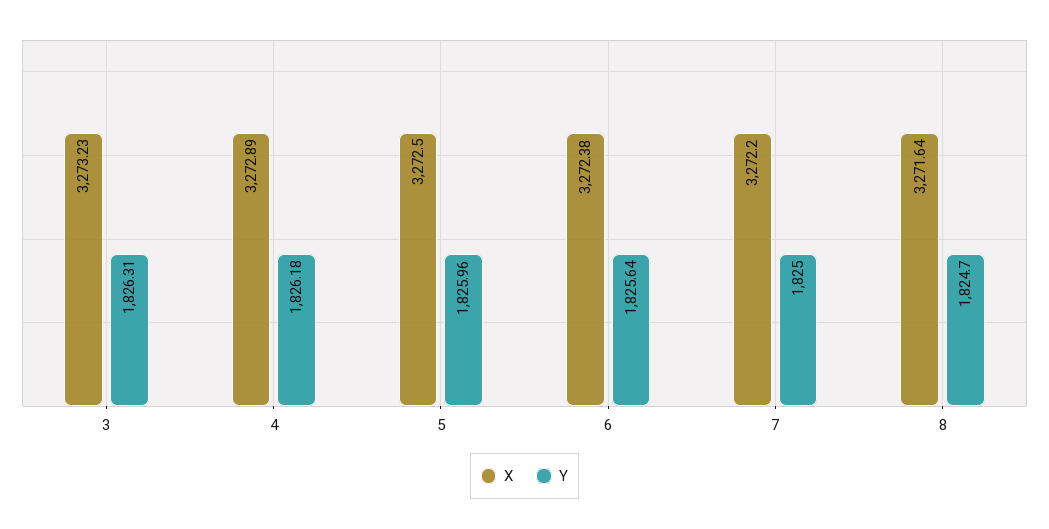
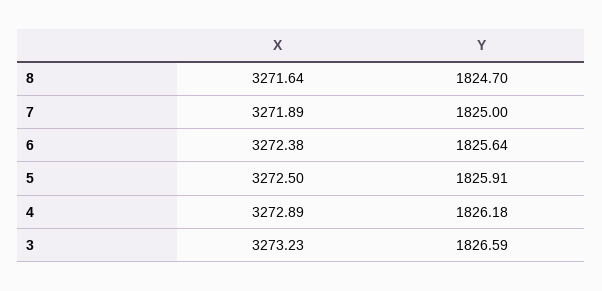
Y, 3: 1826.31 -> 1826.59
Y, 5: 1825.96 -> 1825.91
X, 7: 3272.2 -> 3271.89

